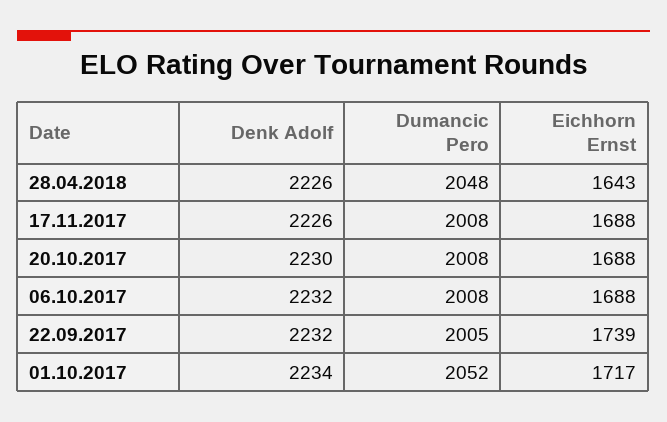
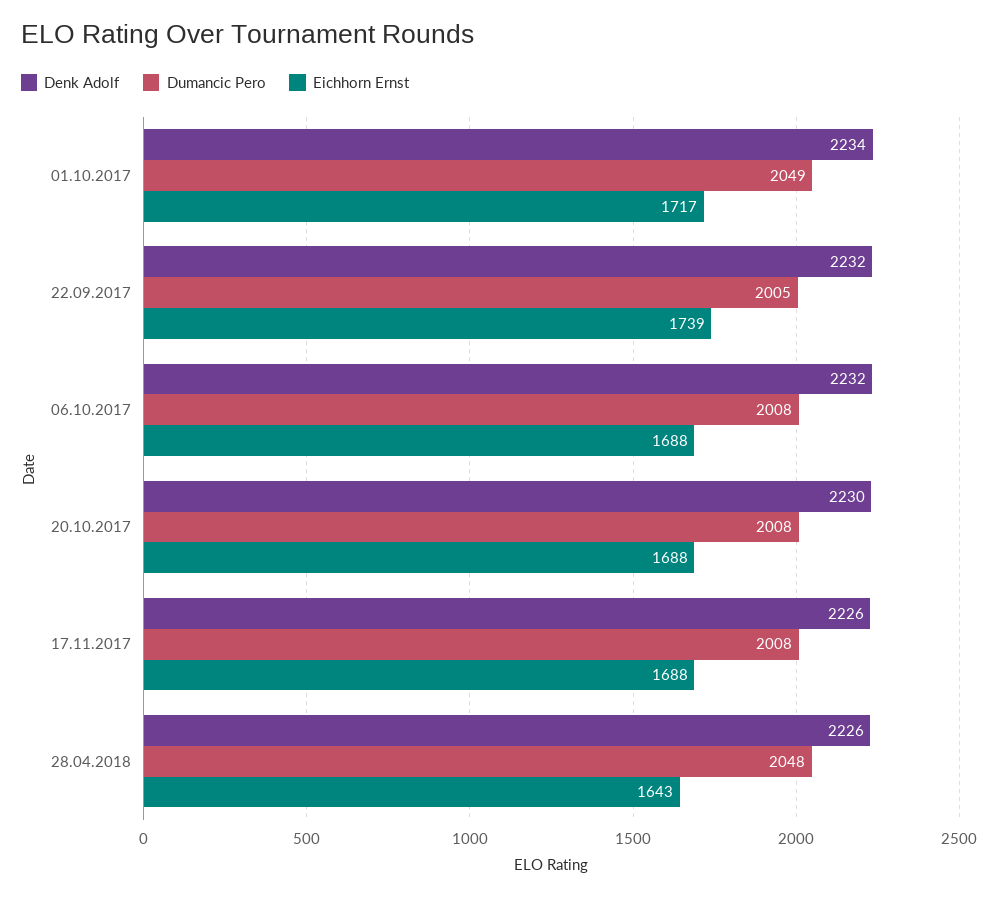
Dumancic Pero, 01.10.2017: 2052 -> 2049

